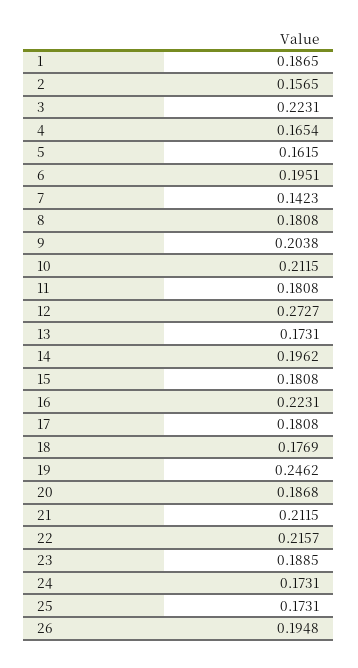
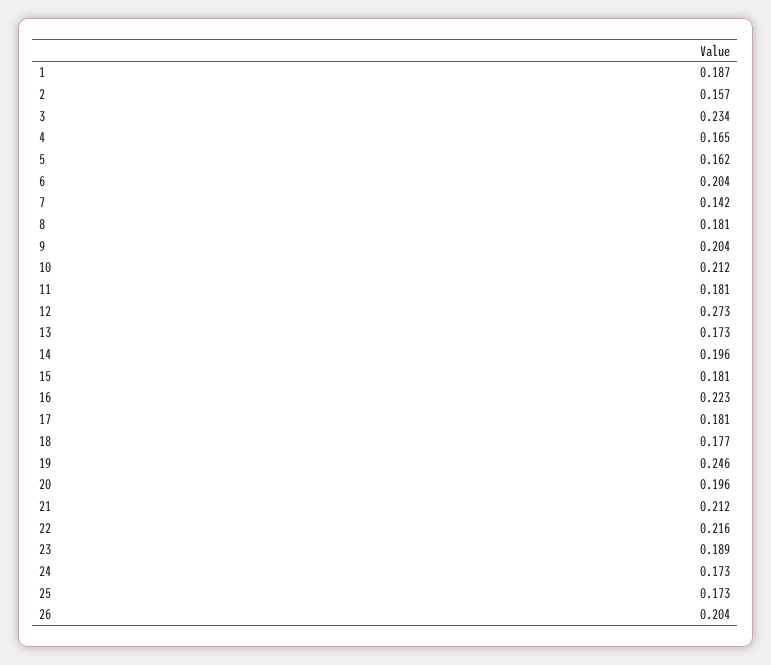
3: 0.2231 -> 0.234
6: 0.1951 -> 0.204
20: 0.1868 -> 0.196
26: 0.1948 -> 0.204

